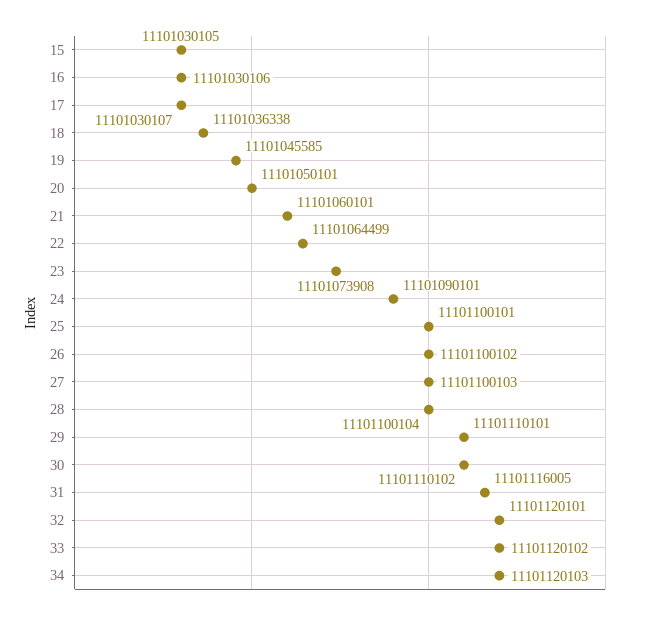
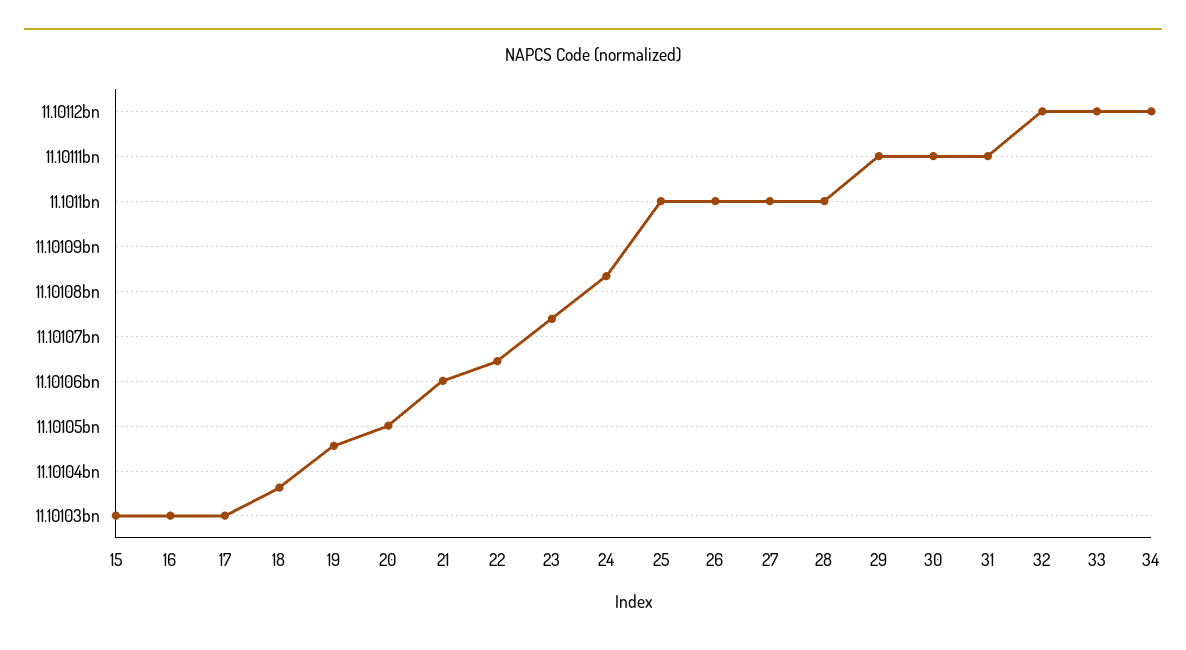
24: 11101090101 -> 11101084000
31: 11101116005 -> 11101110000

